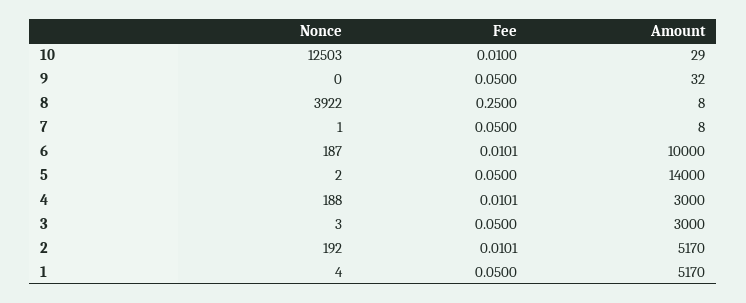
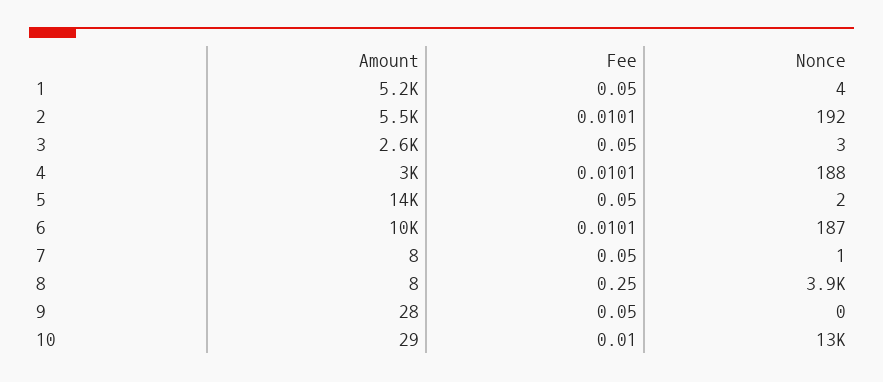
Amount, 9: 32 -> 28
Amount, 3: 3000 -> 2600
Amount, 2: 5170 -> 5500

